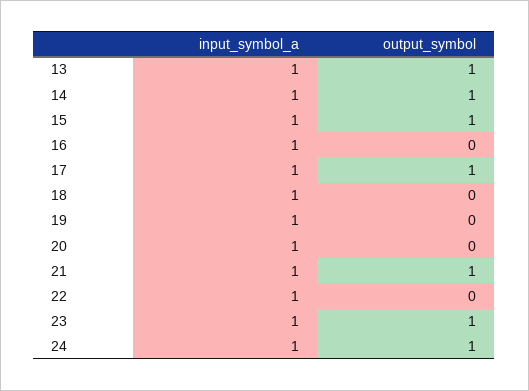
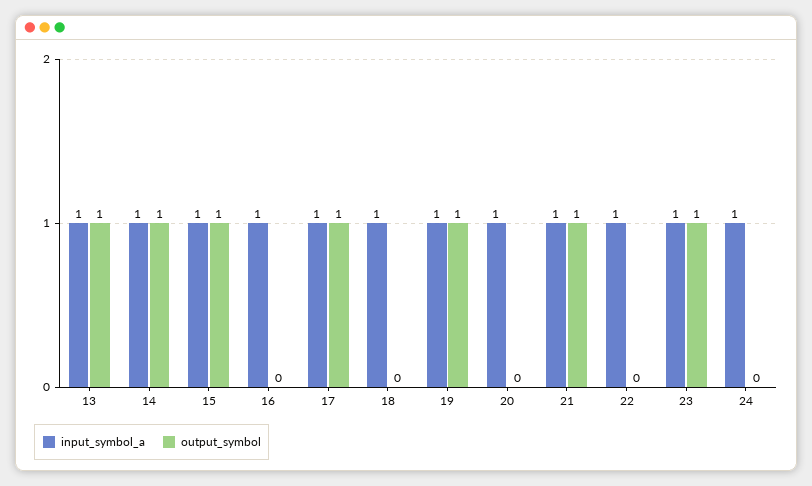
output_symbol, 19: 0 -> 1
output_symbol, 24: 1 -> 0

